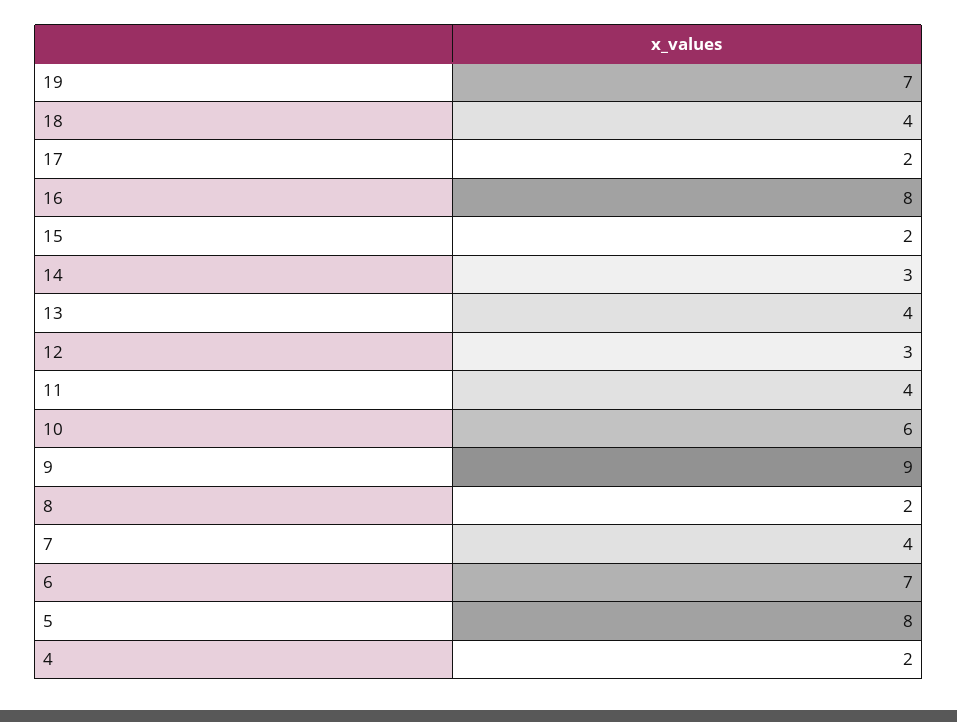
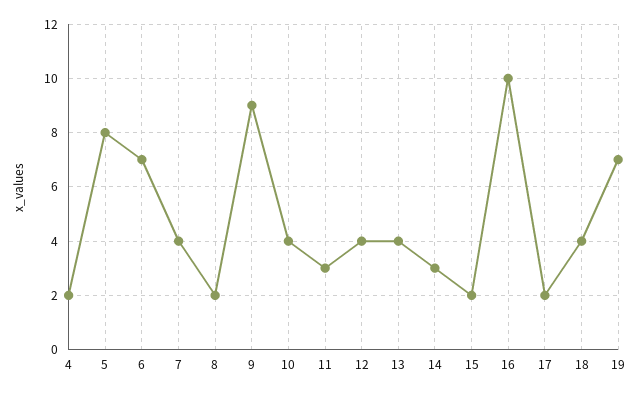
16: 8 -> 10
12: 3 -> 4
11: 4 -> 3
10: 6 -> 4

